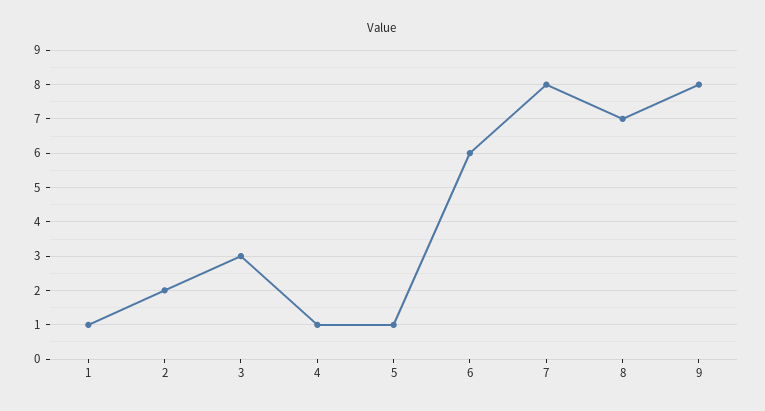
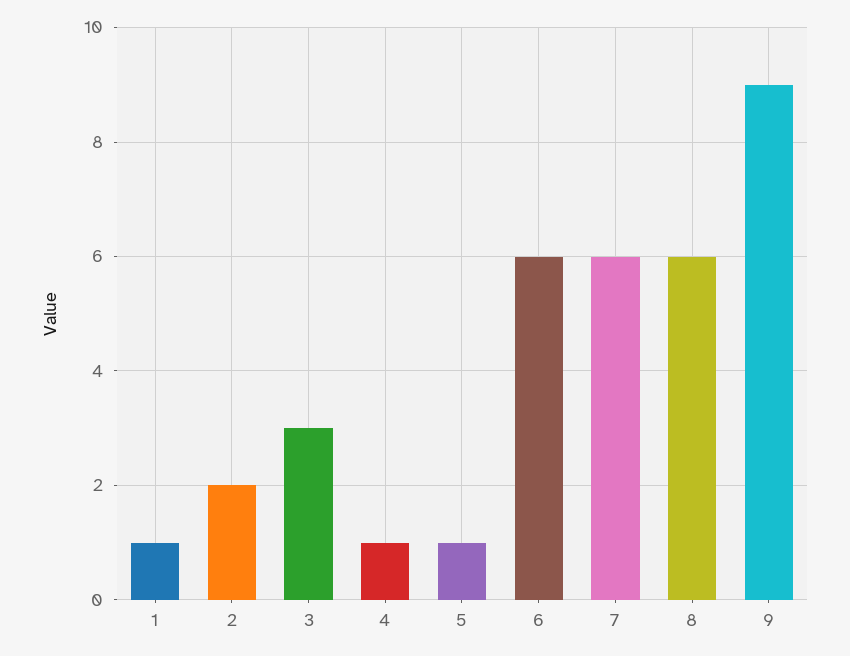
7: 8 -> 6
8: 7 -> 6
9: 8 -> 9

